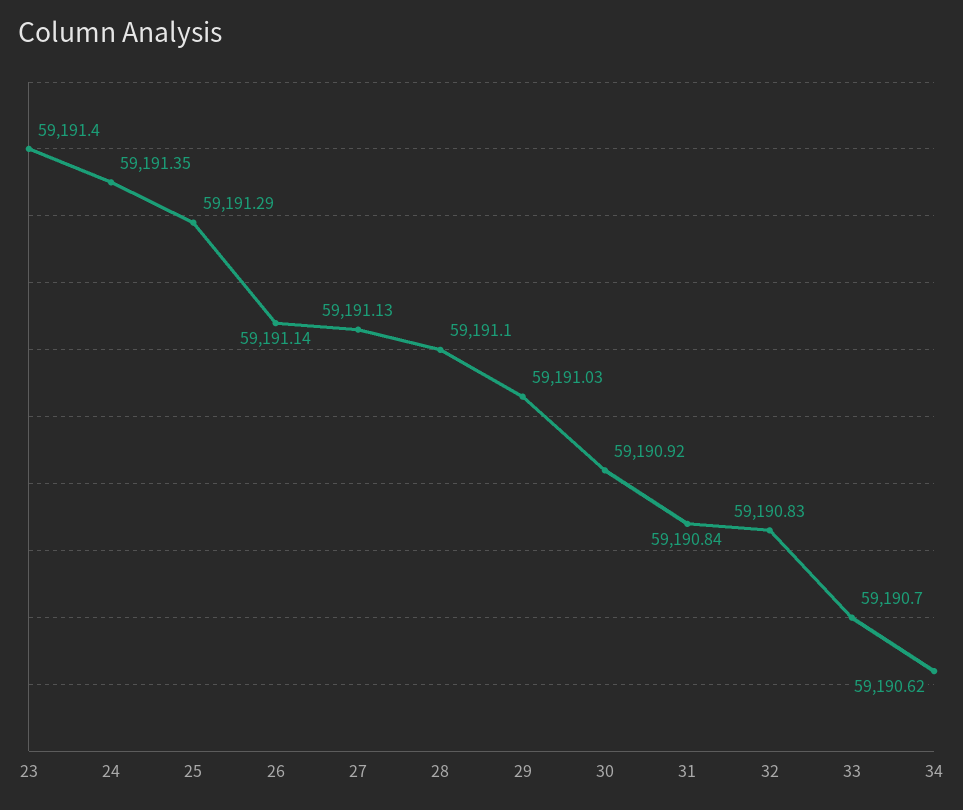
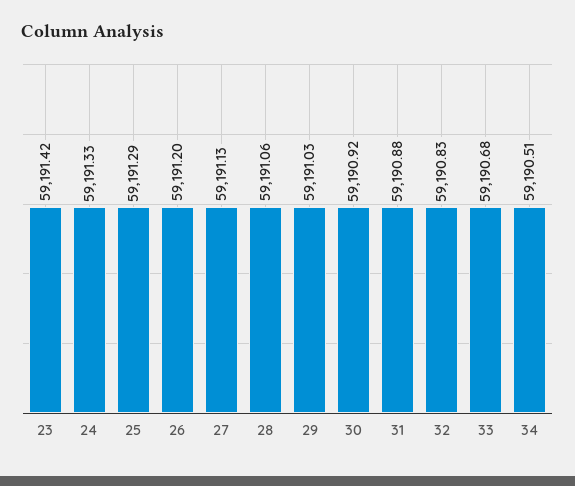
23: 59191.4 -> 59191.42
24: 59191.35 -> 59191.33
26: 59191.14 -> 59191.2
28: 59191.1 -> 59191.06
31: 59190.84 -> 59190.88
33: 59190.7 -> 59190.68
34: 59190.62 -> 59190.51

